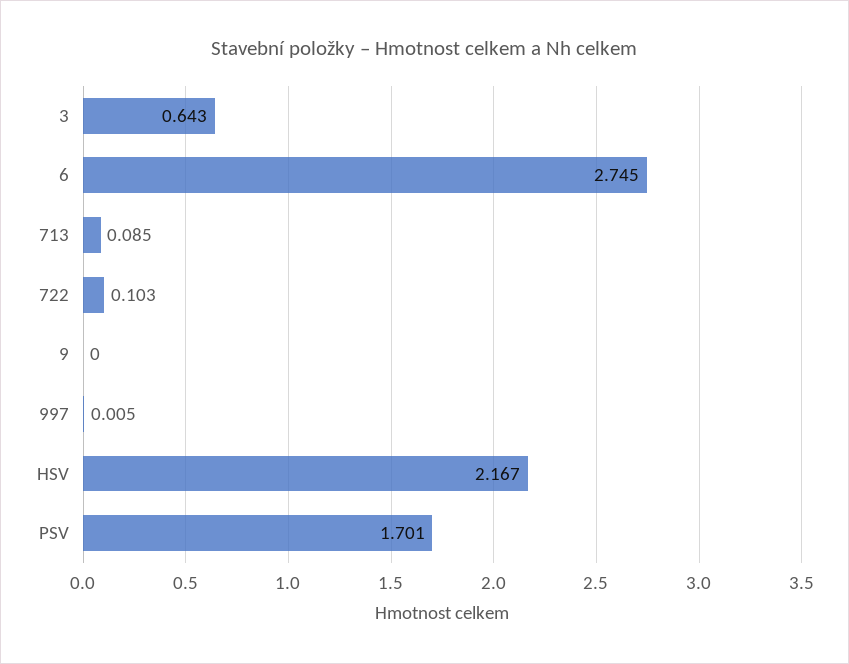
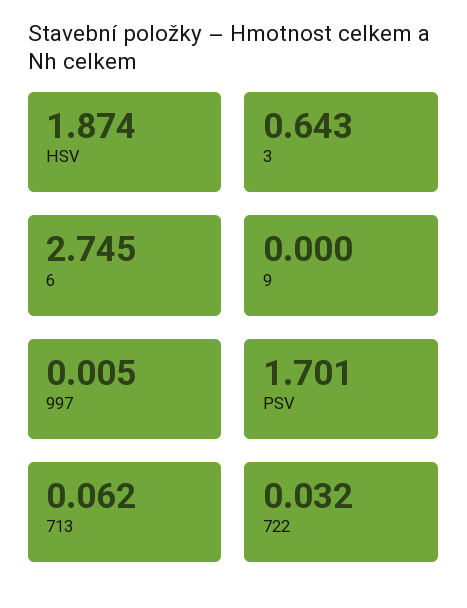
713: 0.085 -> 0.062
722: 0.103 -> 0.032
HSV: 2.167 -> 1.874

